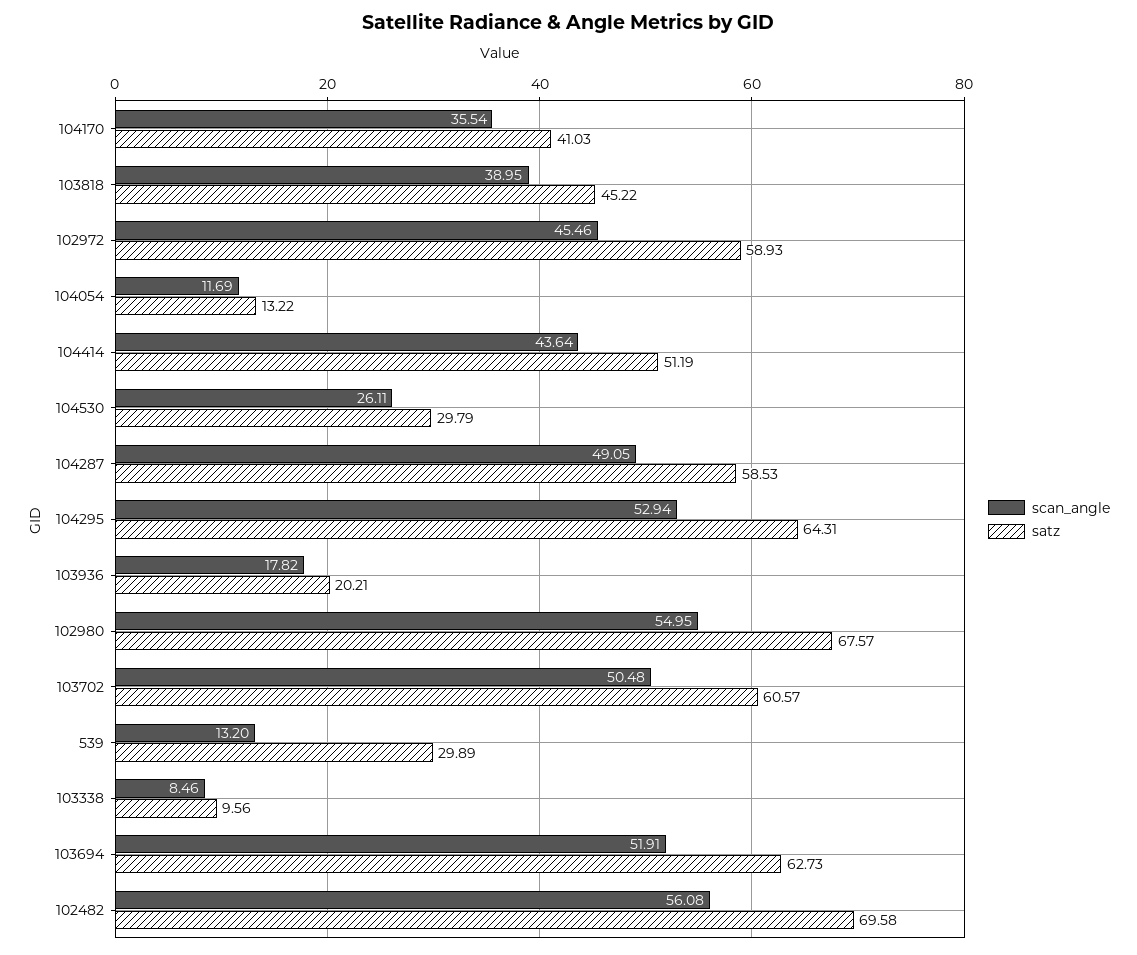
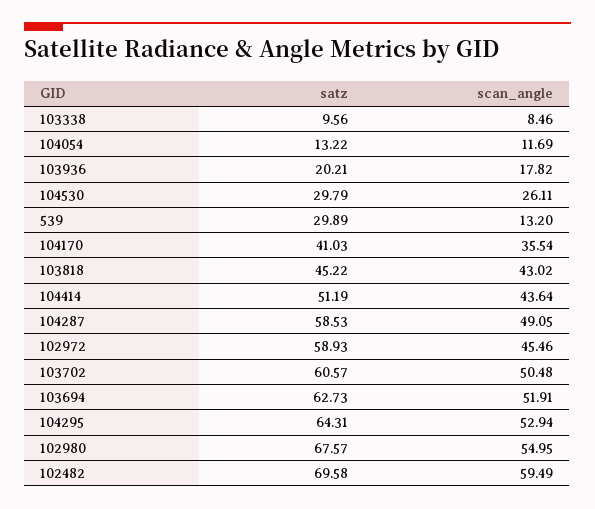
scan_angle, 103818: 38.95 -> 43.02
scan_angle, 102482: 56.08 -> 59.49

